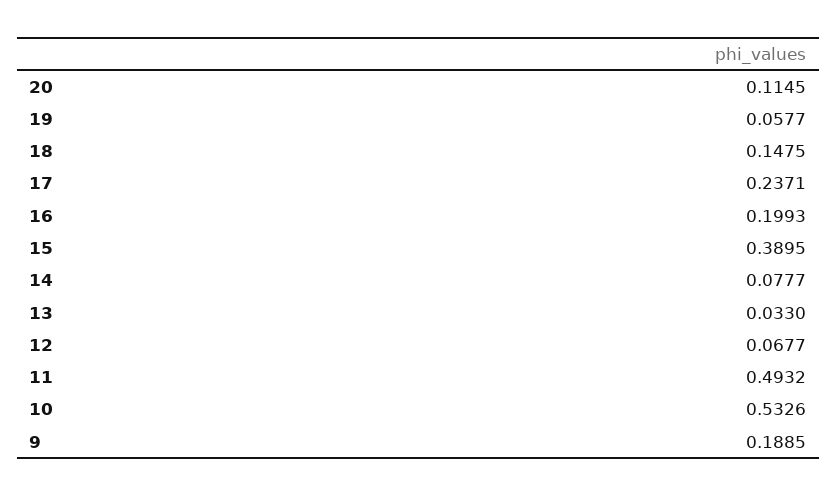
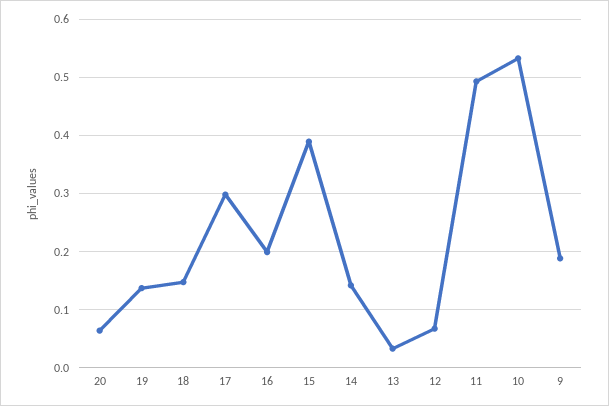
20: 0.1145 -> 0.06
19: 0.0577 -> 0.14
17: 0.2371 -> 0.3
14: 0.0777 -> 0.14

